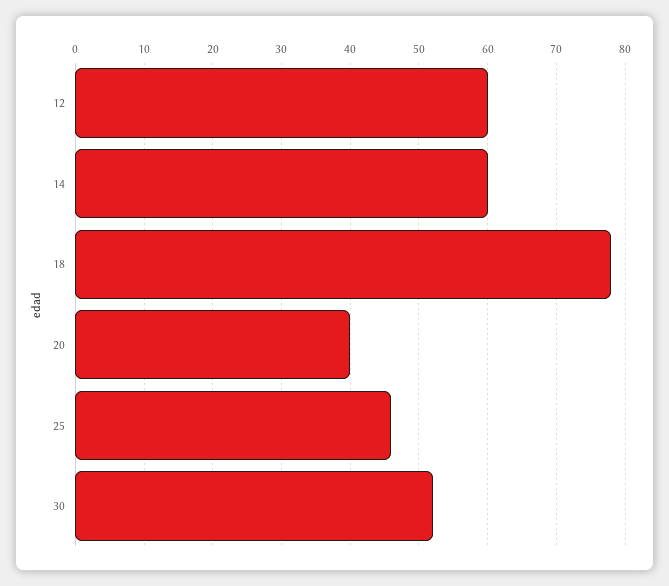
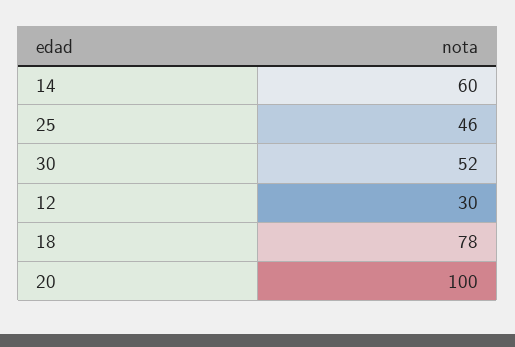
12: 60 -> 30
20: 40 -> 100

